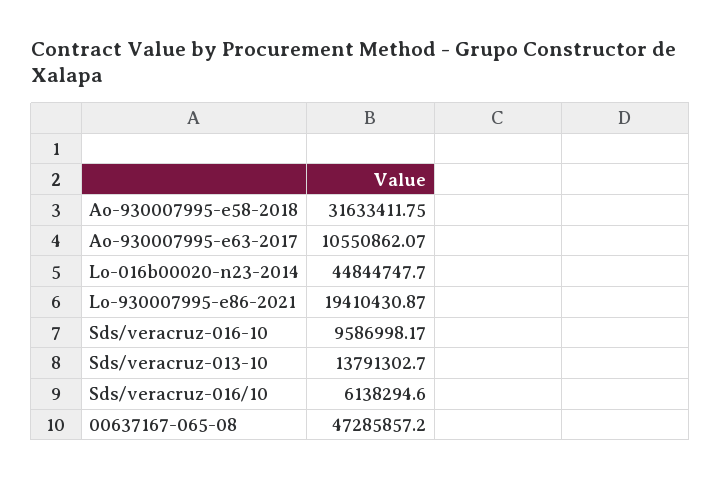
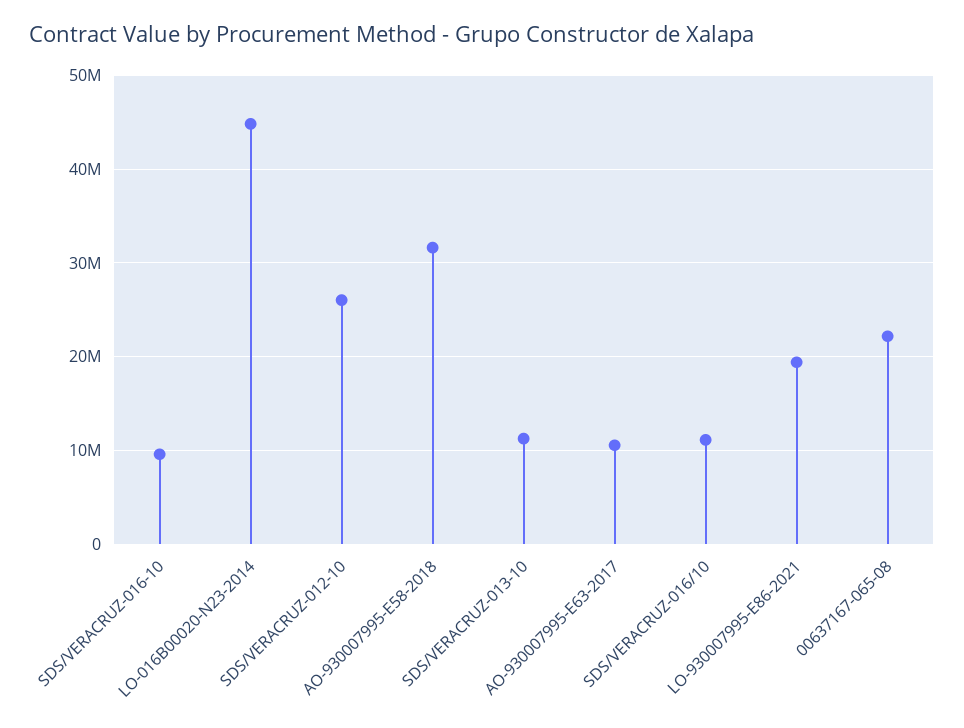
Sds/veracruz-013-10: 13791302.7 -> 11000000
Sds/veracruz-016/10: 6138294.6 -> 11000000
00637167-065-08: 47285857.2 -> 22000000
SDS/VERACRUZ-012-10: none -> 26000000

